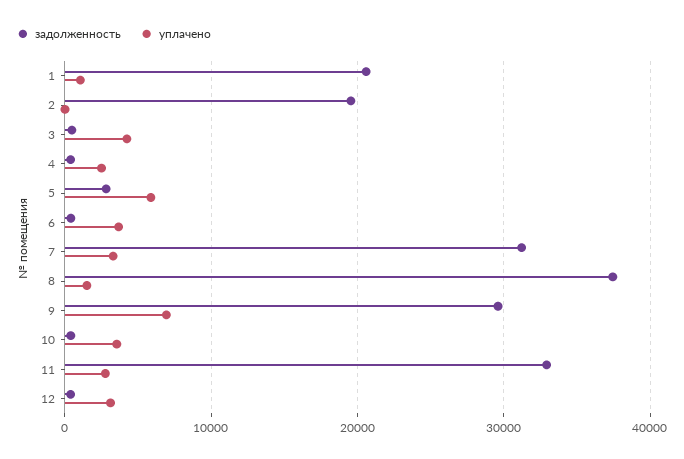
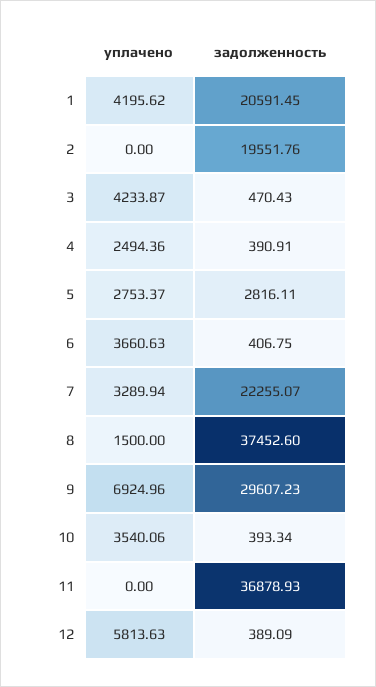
уплачено, 1: 1000 -> 4195.62
уплачено, 5: 6000 -> 2753.37
задолженность, 7: 31000 -> 22255.07
задолженность, 11: 33000 -> 36878.93
уплачено, 11: 3000 -> 0
уплачено, 12: 3000 -> 5813.63

